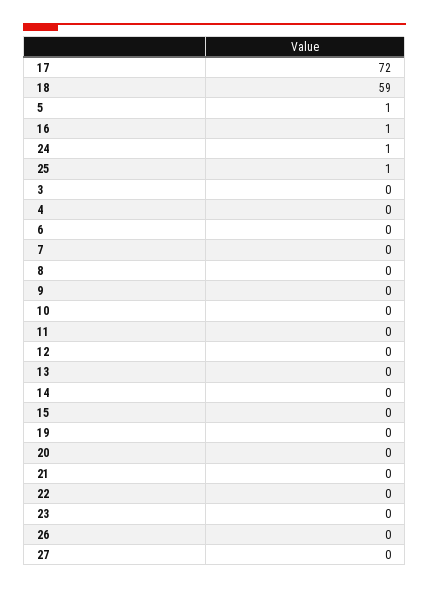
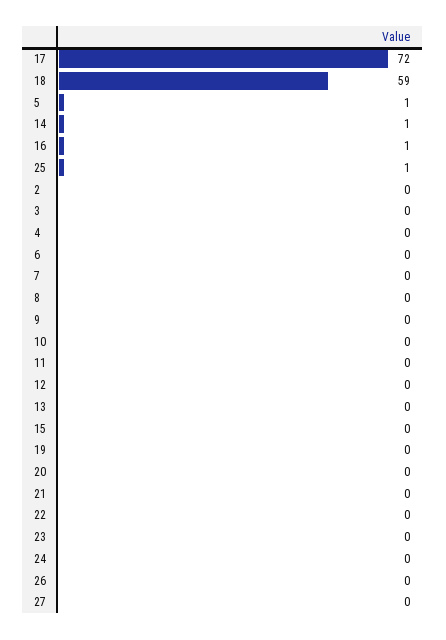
24: 1 -> 0
14: 0 -> 1
2: none -> 0

